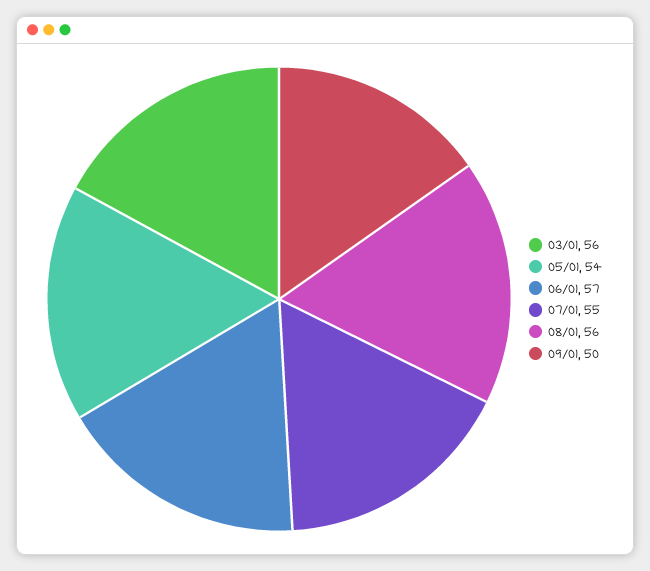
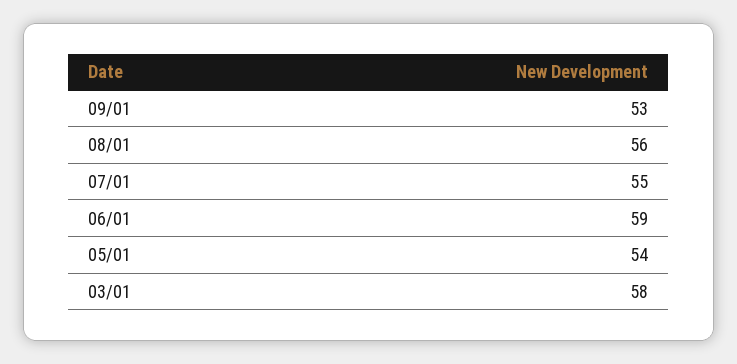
03/01: 56 -> 58
06/01: 57 -> 59
09/01: 50 -> 53

